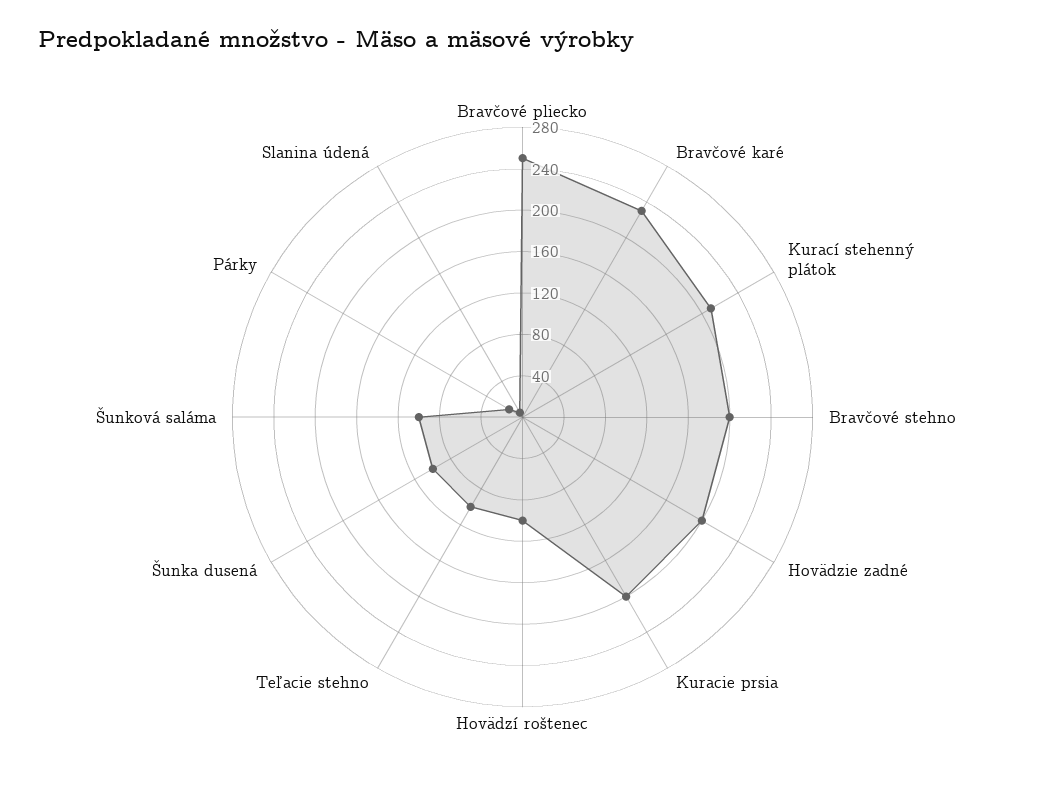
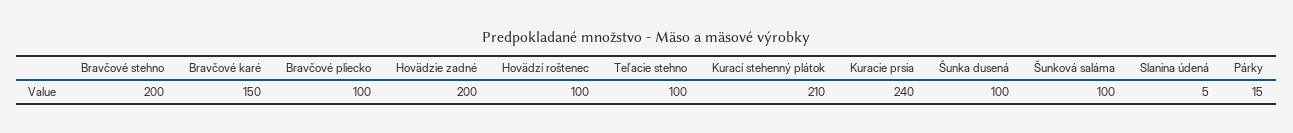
Bravčové pliecko: 250 -> 100
Bravčové karé: 230 -> 150
Kuracie prsia: 200 -> 240

